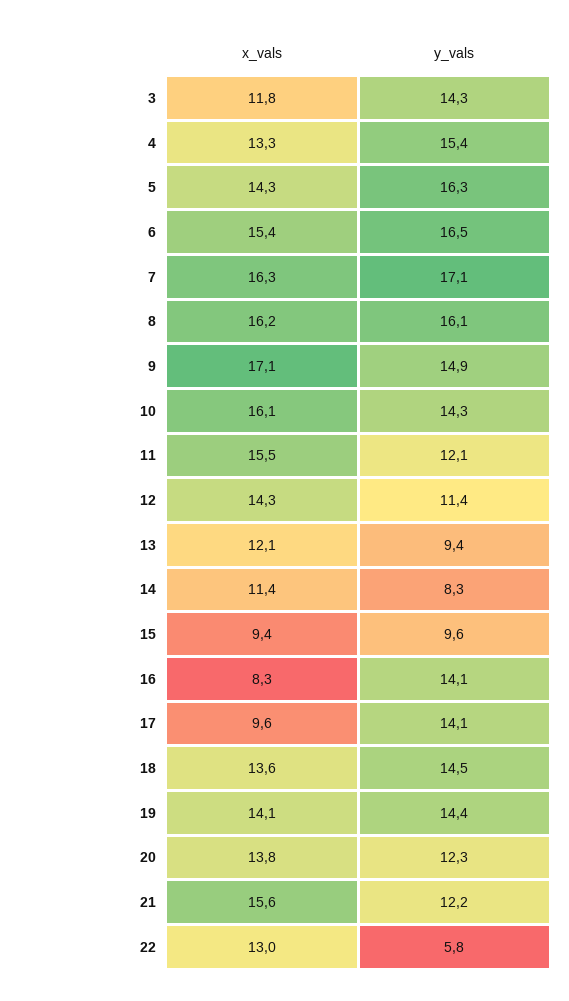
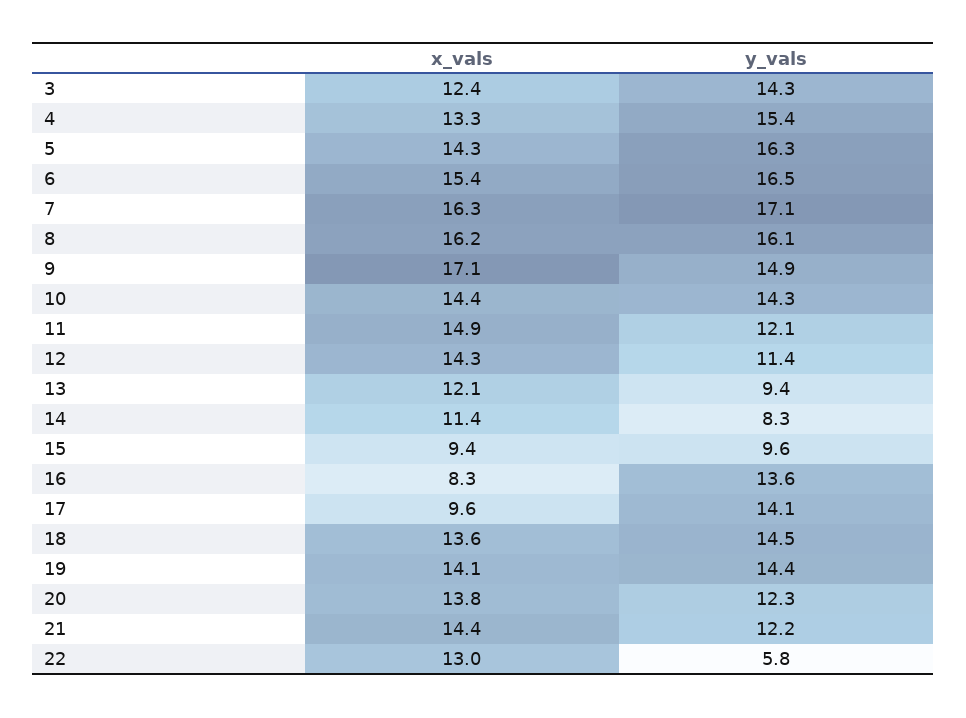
x_vals, 3: 11.8 -> 12.4
x_vals, 10: 16.1 -> 14.4
x_vals, 11: 15.5 -> 14.9
y_vals, 16: 14.1 -> 13.6
x_vals, 21: 15.6 -> 14.4

